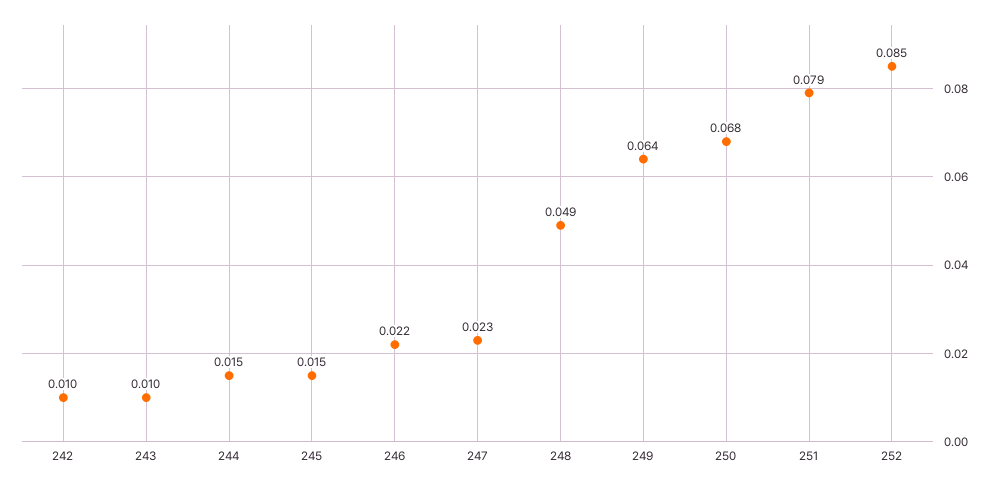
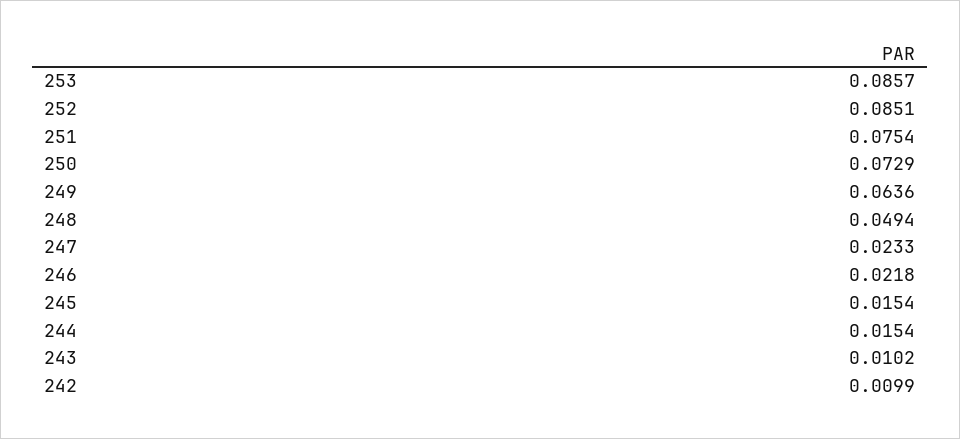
250: 0.068 -> 0.0729
251: 0.079 -> 0.0754
253: none -> 0.0857

